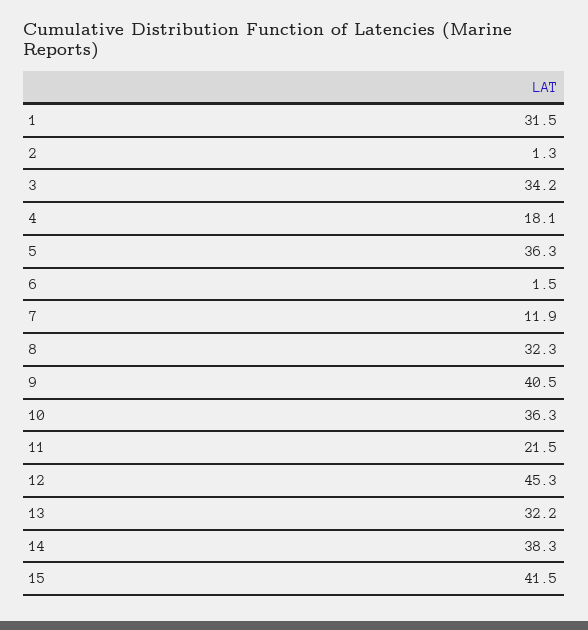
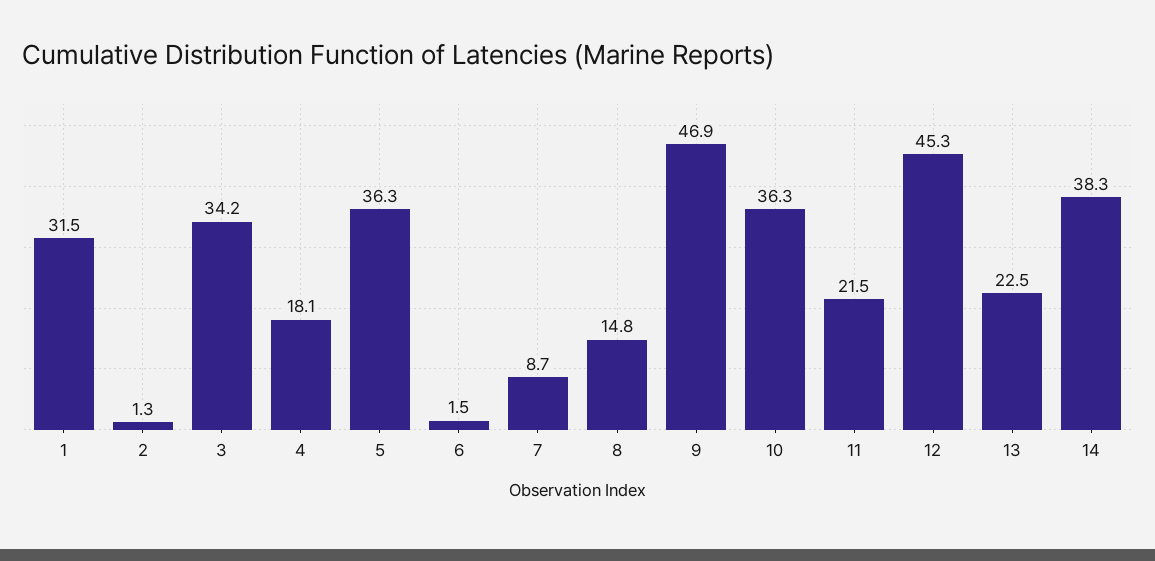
7: 11.9 -> 8.7
8: 32.3 -> 14.8
9: 40.5 -> 46.9
13: 32.2 -> 22.5
15: 41.5 -> none

